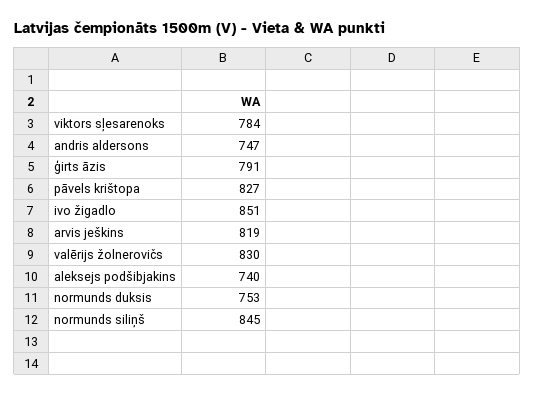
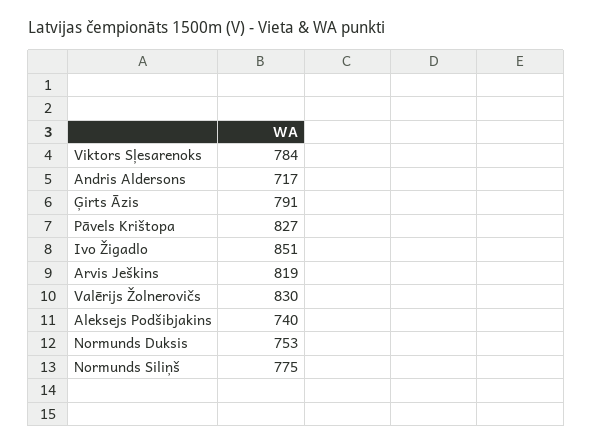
andris aldersons: 747 -> 717
normunds siliņš: 845 -> 775

